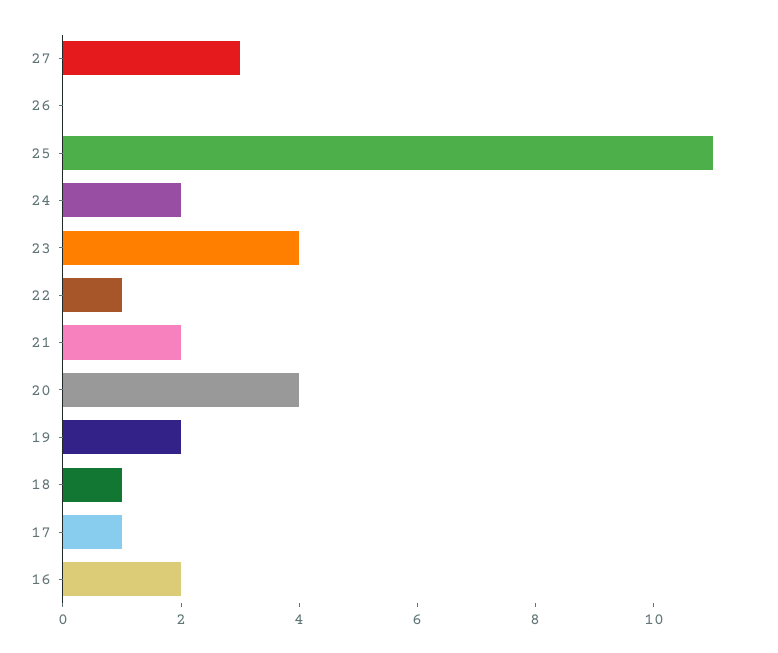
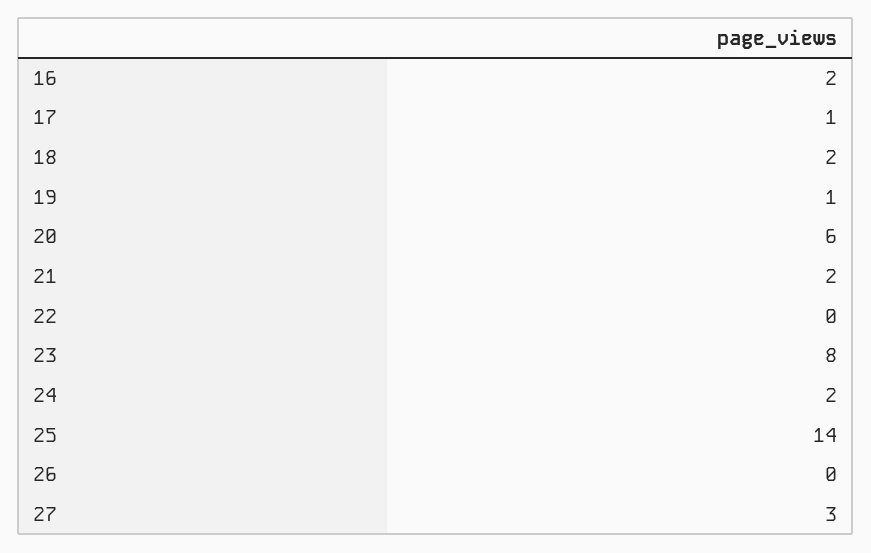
25: 11 -> 14
23: 4 -> 8
22: 1 -> 0
20: 4 -> 6
19: 2 -> 1
18: 1 -> 2

